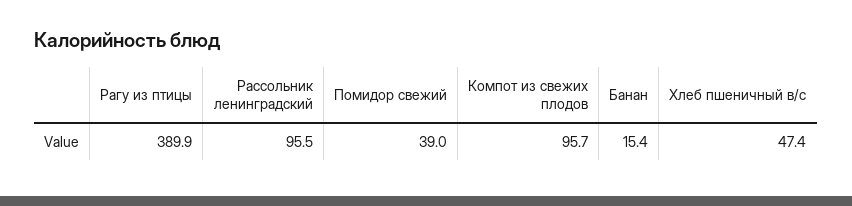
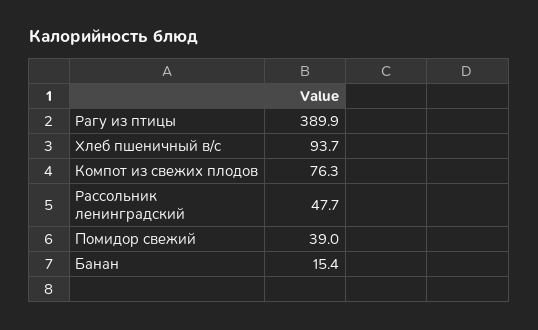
Рассольник ленинградский: 95.5 -> 47.7
Компот из свежих плодов: 95.7 -> 76.3
Хлеб пшеничный в/с: 47.4 -> 93.7

